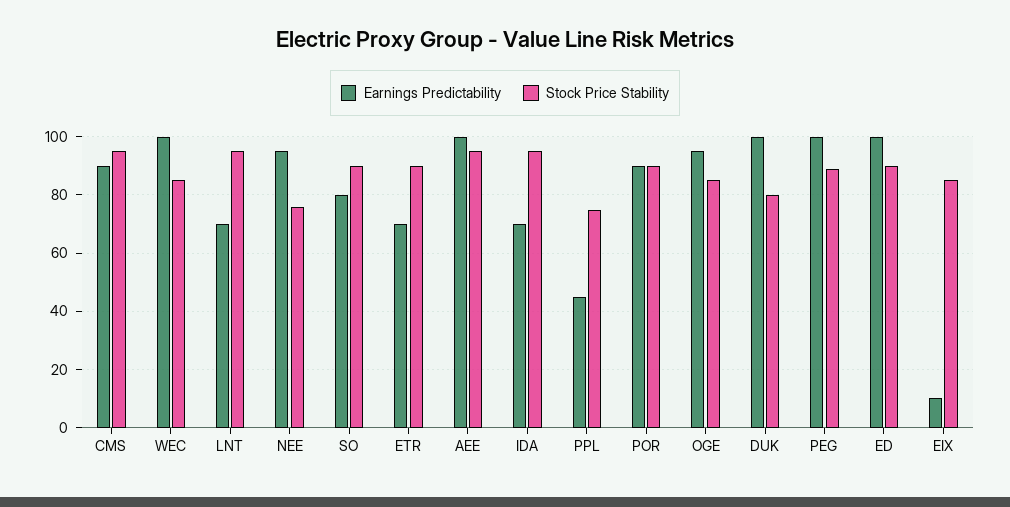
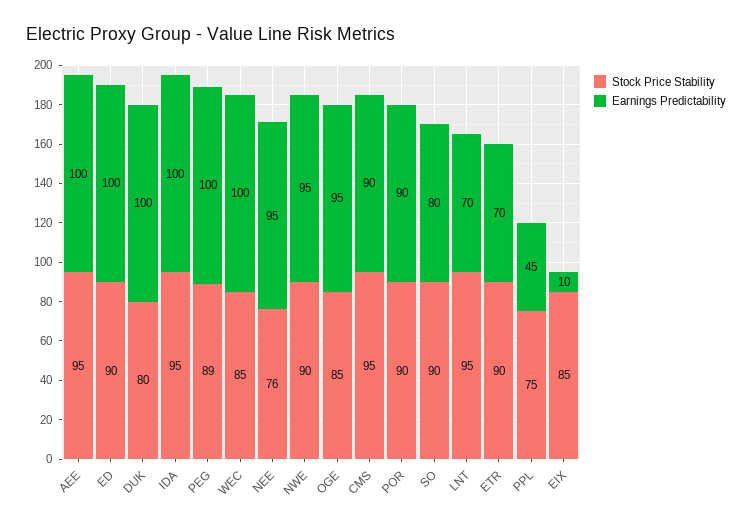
Earnings Predictability, IDA: 70 -> 100
Stock Price Stability, NWE: none -> 90
Earnings Predictability, NWE: none -> 95

